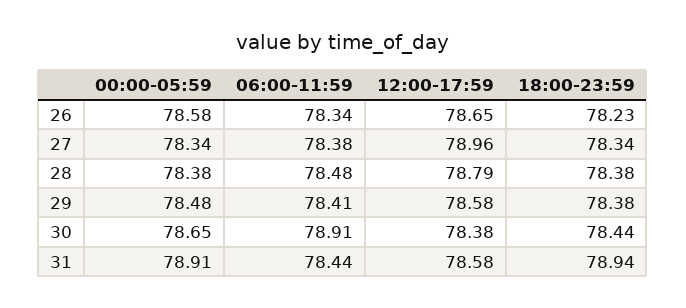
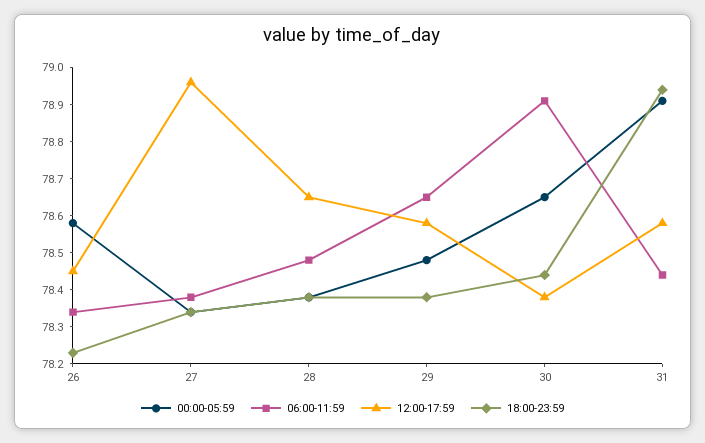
12:00-17:59, 26: 78.65 -> 78.45
12:00-17:59, 28: 78.79 -> 78.65
06:00-11:59, 29: 78.41 -> 78.65

